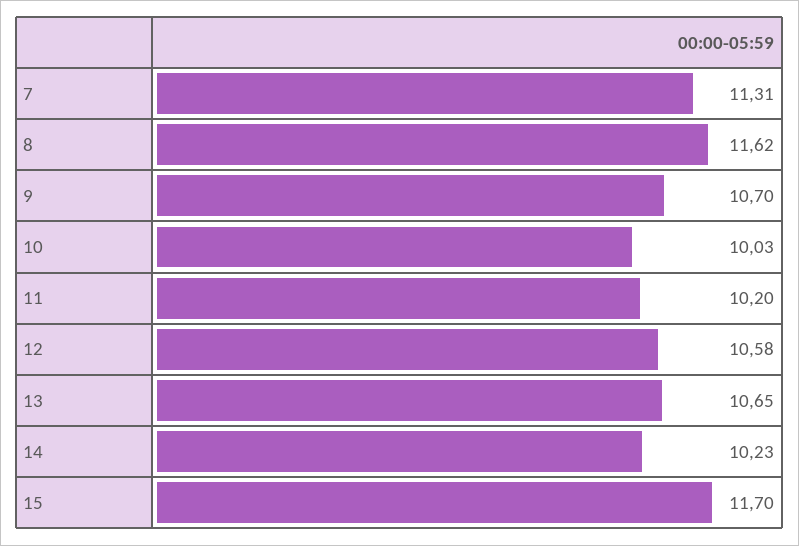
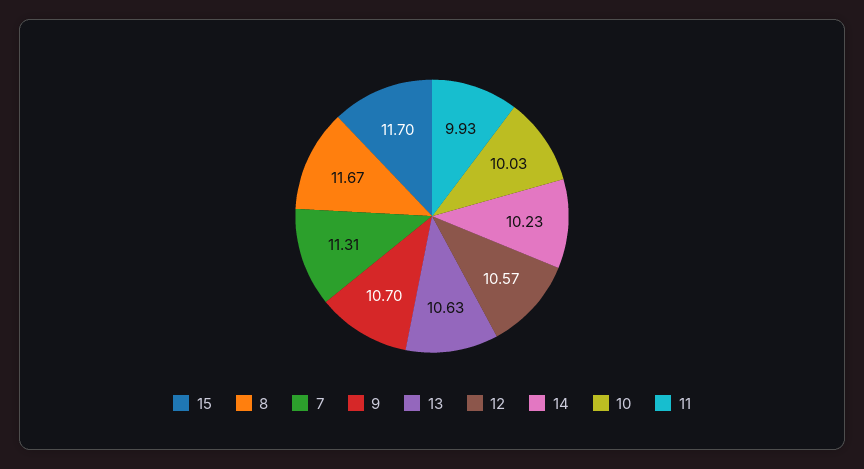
8: 11.62 -> 11.67
11: 10.2 -> 9.93
12: 10.58 -> 10.57
13: 10.65 -> 10.63

